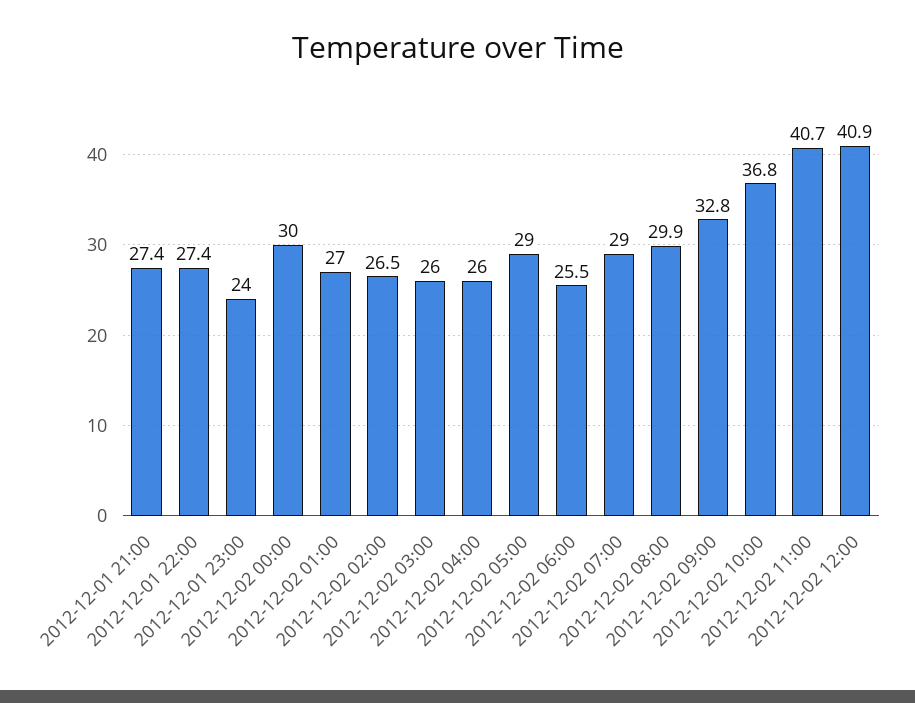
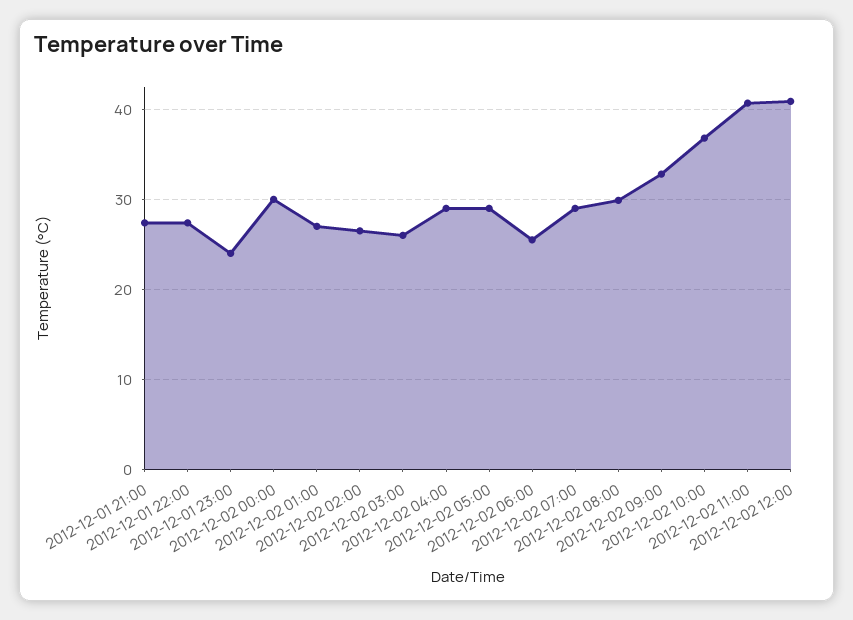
2012-12-02 04:00: 26 -> 29

